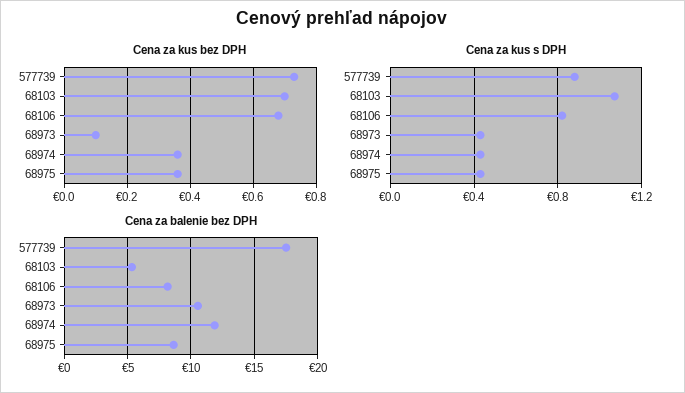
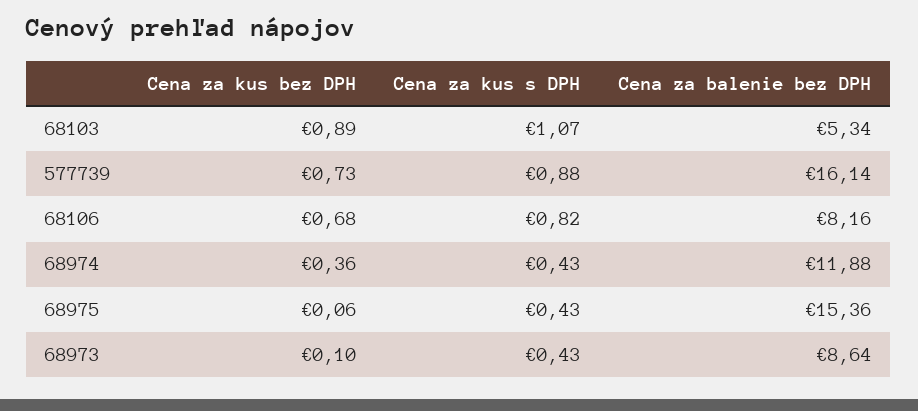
Cena za kus bez DPH, 68103: 0.7 -> 0.89
Cena za kus bez DPH, 68975: 0.35 -> 0.06
Cena za balenie bez DPH, 577739: 17.5 -> 16.14
Cena za balenie bez DPH, 68973: 10.5 -> 8.64
Cena za balenie bez DPH, 68975: 8.5 -> 15.36

